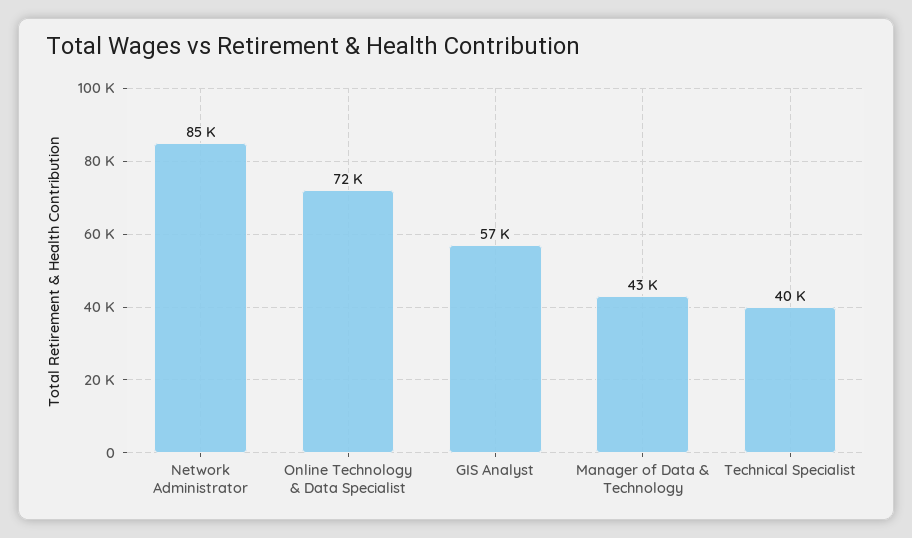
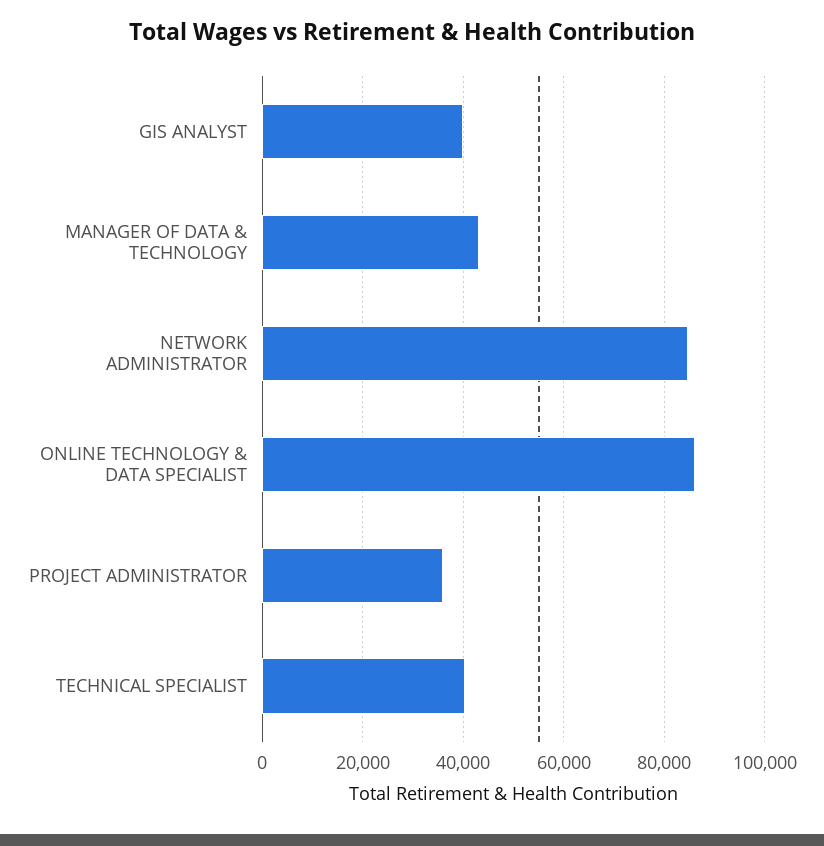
Online Technology & Data Specialist: 72000 -> 86000
GIS Analyst: 57000 -> 40000
PROJECT ADMINISTRATOR: none -> 36000

